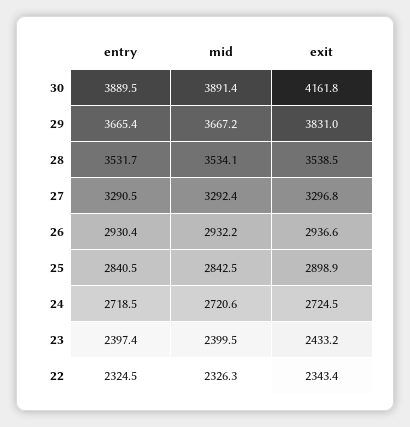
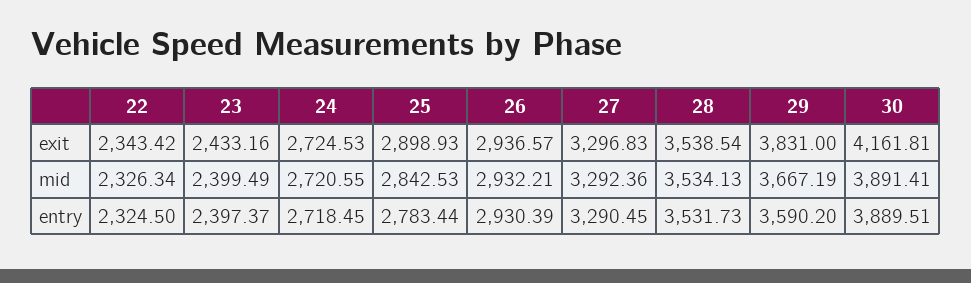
entry, 29: 3665.4 -> 3590.2
entry, 25: 2840.5 -> 2783.44

